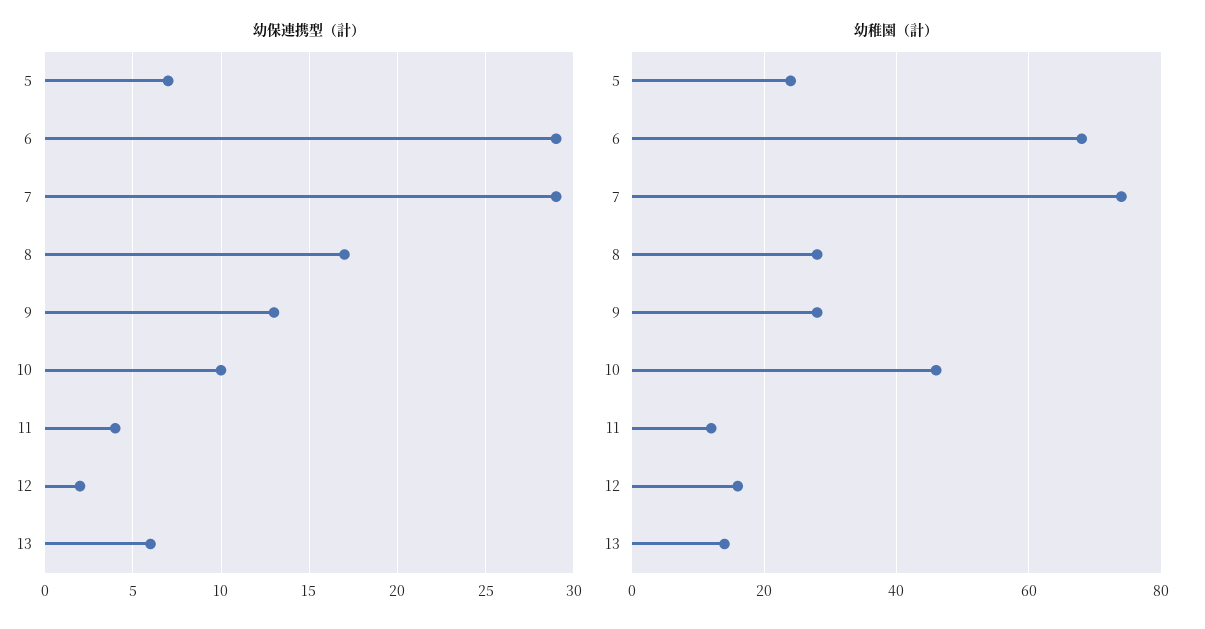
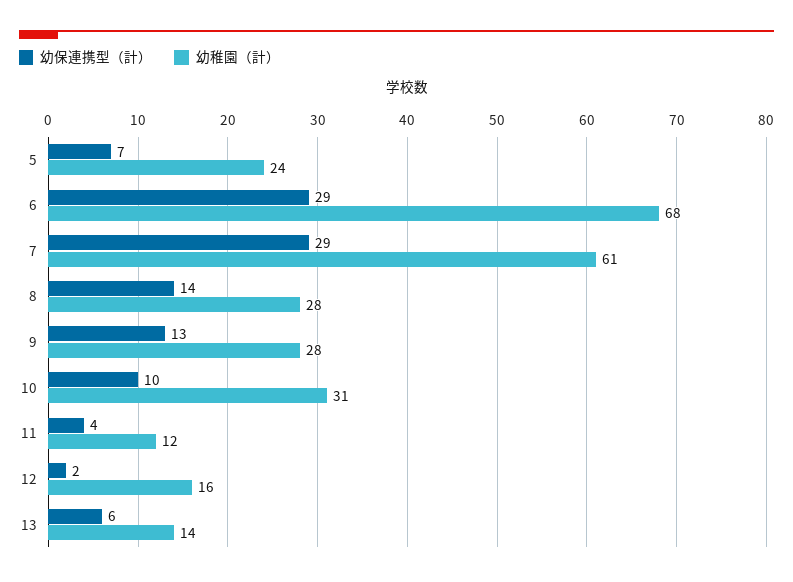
幼保連携型（計）, 8: 17 -> 14
幼稚園（計）, 7: 75 -> 61
幼稚園（計）, 10: 45 -> 31

